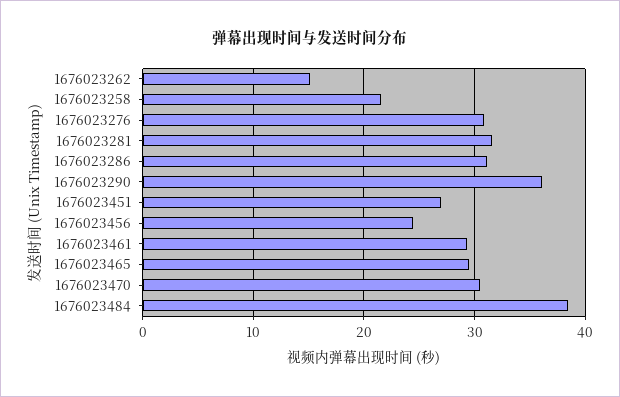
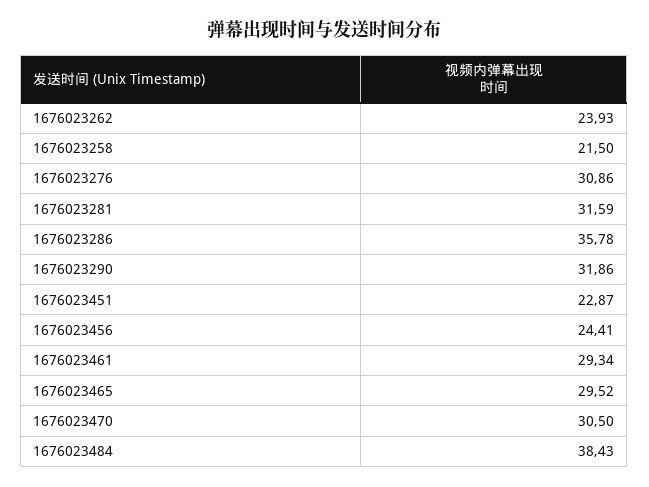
1676023262: 15 -> 23.93
1676023286: 31 -> 35.78
1676023290: 36 -> 31.86
1676023451: 27 -> 22.87

